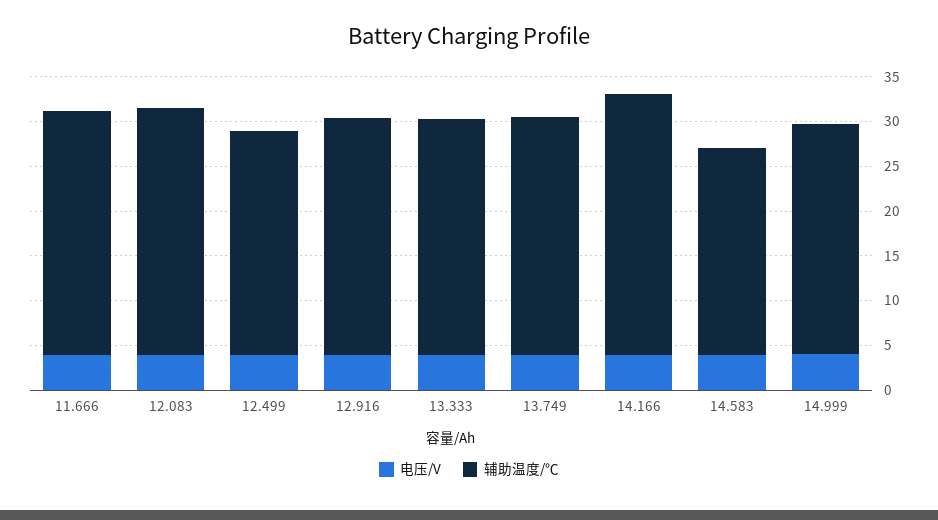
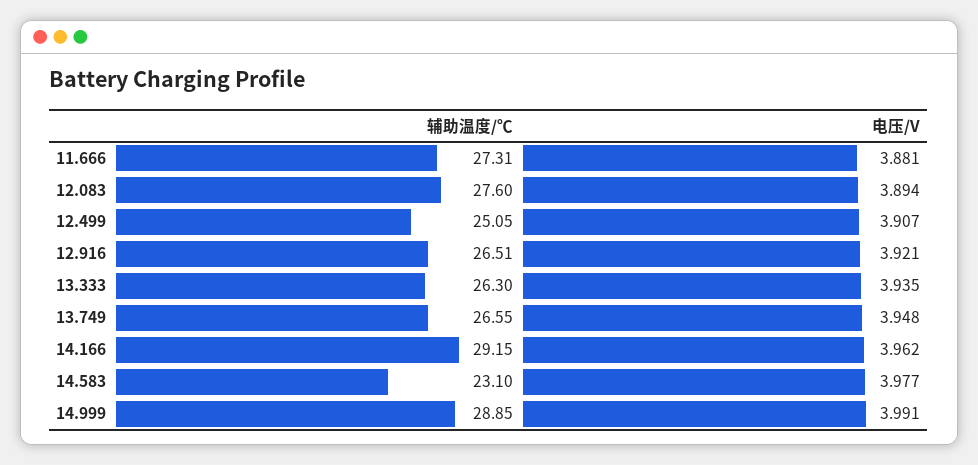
辅助温度/℃, 14.999: 26 -> 28.85

